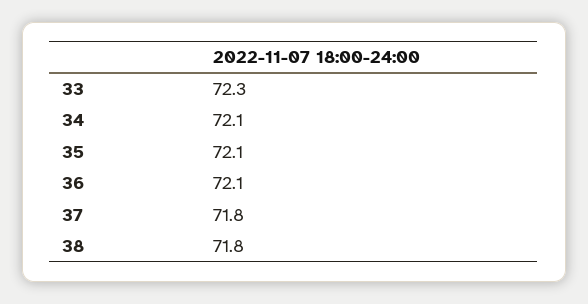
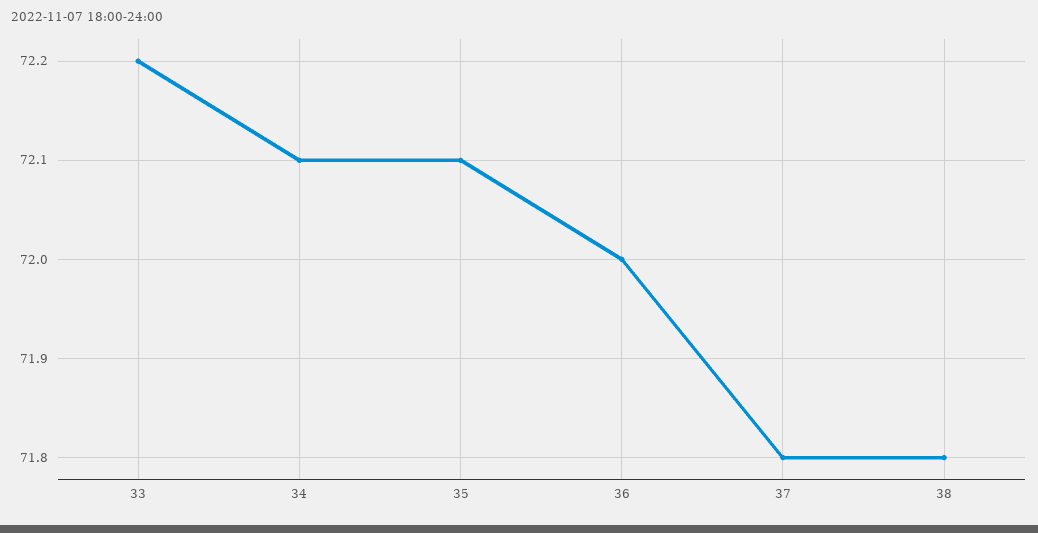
33: 72.3 -> 72.2
36: 72.1 -> 72

